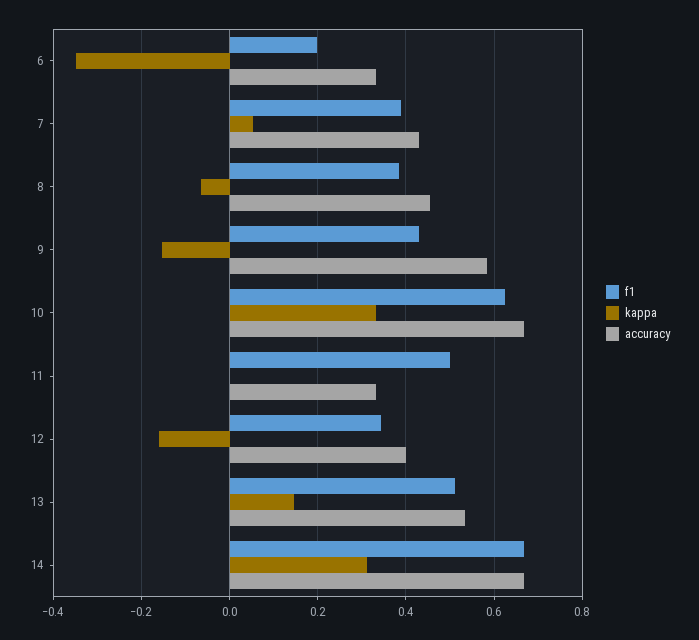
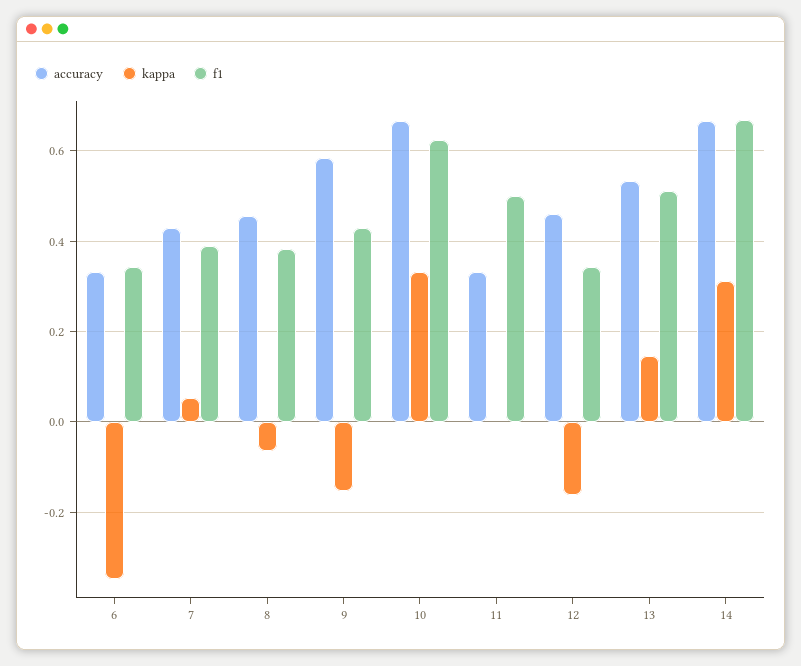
f1, 6: 0.2 -> 0.34
accuracy, 12: 0.4 -> 0.46

